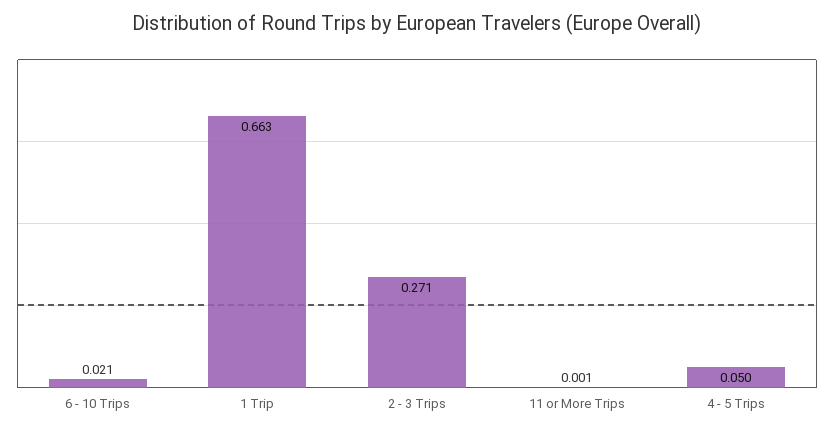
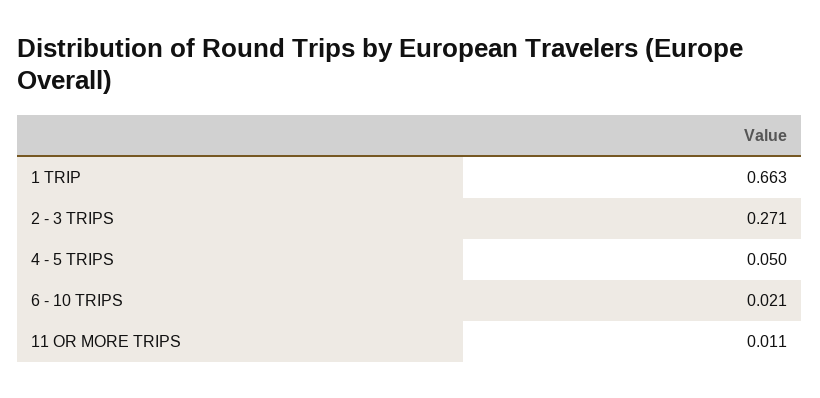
11 or More Trips: 0.001 -> 0.011

